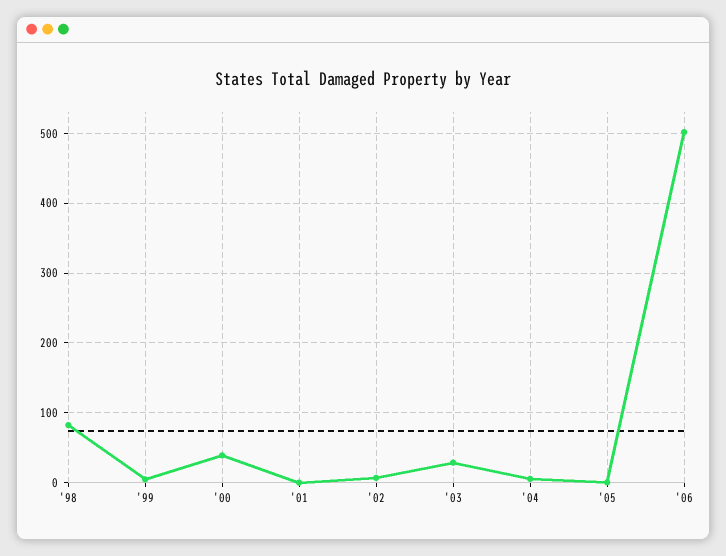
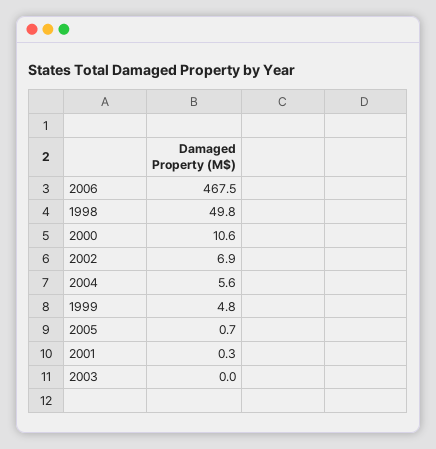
'98: 80 -> 49.8
'00: 40 -> 10.6
'03: 30 -> 0
'06: 500 -> 467.5

